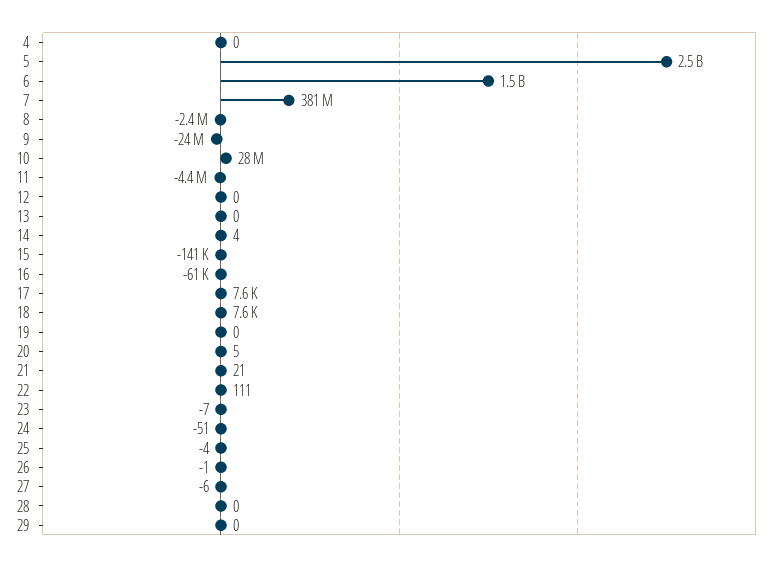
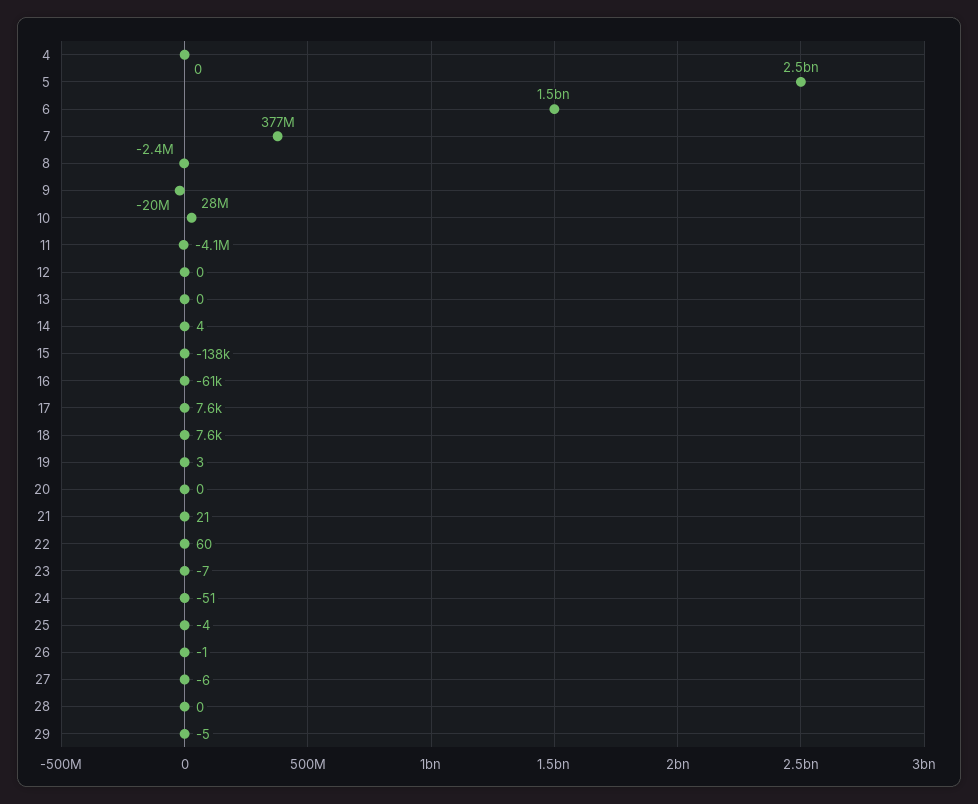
7: 381000000 -> 377000000
9: -24000000 -> -20000000
11: -4400000 -> -4100000
15: -141000 -> -138000
19: 0 -> 3
20: 5 -> 0
22: 111 -> 60
29: 0 -> -5

